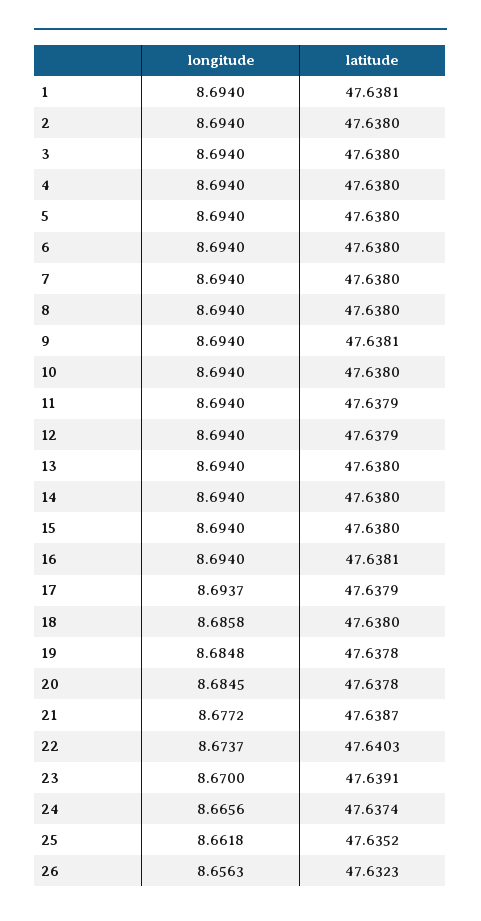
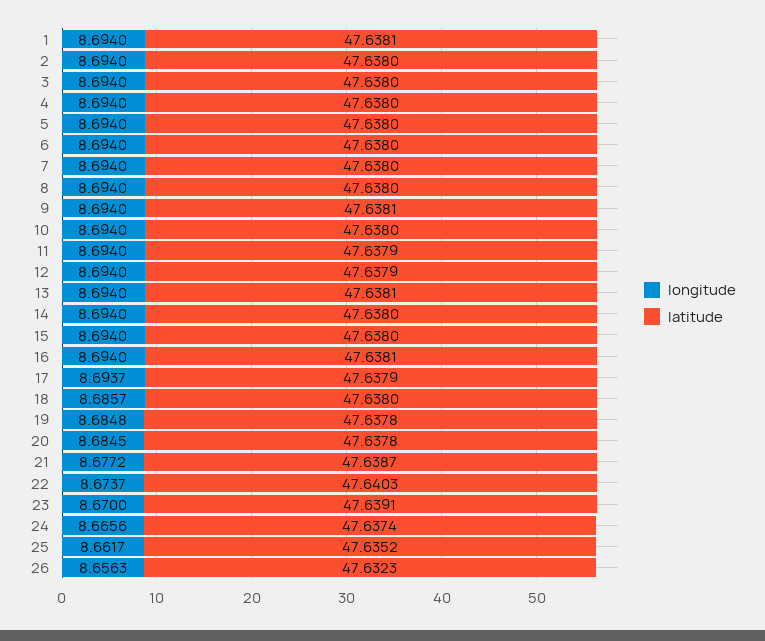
latitude, 13: 47.638 -> 47.6381
longitude, 18: 8.6858 -> 8.6857
longitude, 25: 8.6618 -> 8.6617

